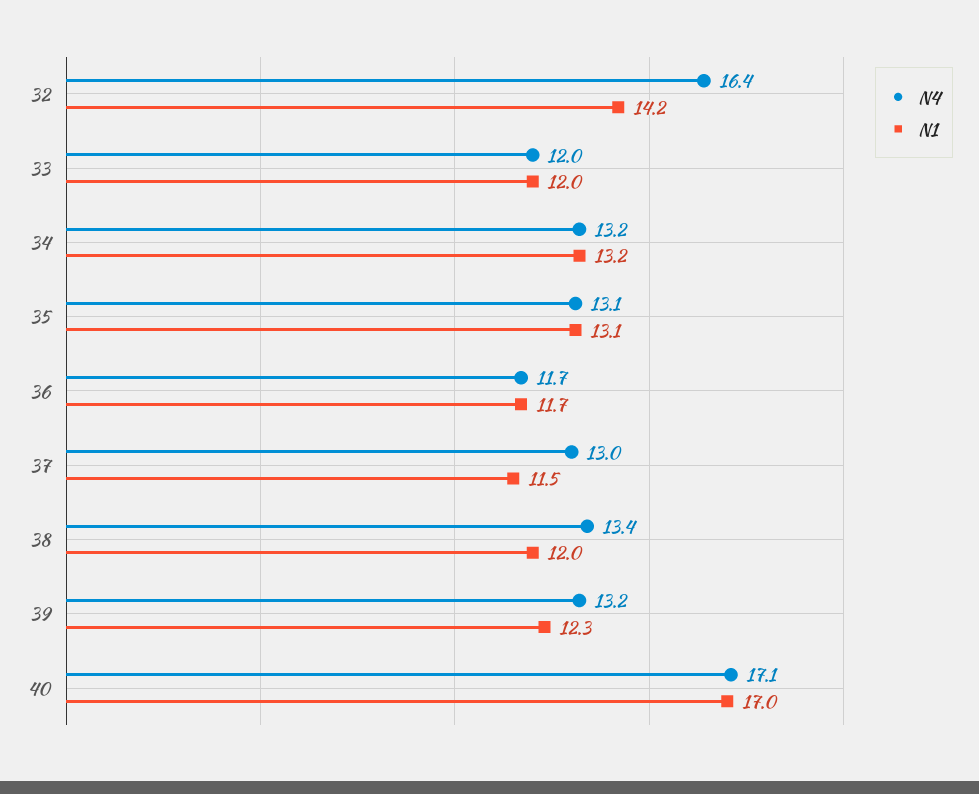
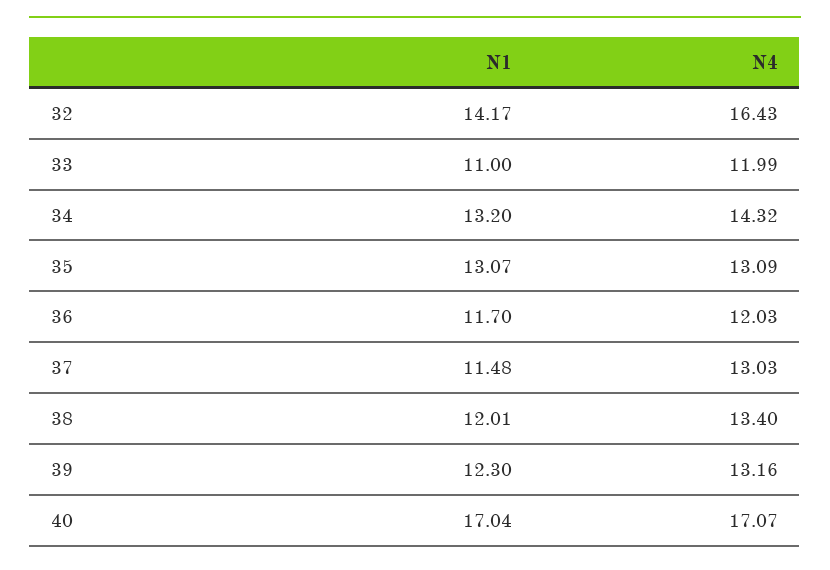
N1, 33: 12 -> 11
N4, 34: 13.2 -> 14.32
N4, 36: 11.7 -> 12.03

